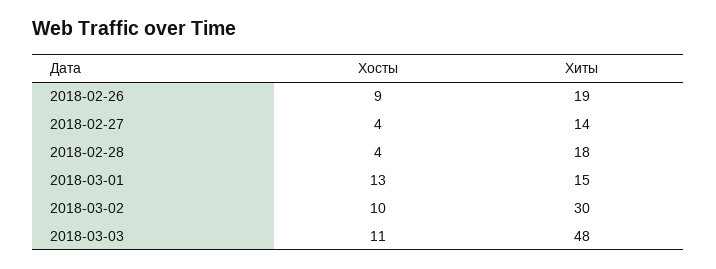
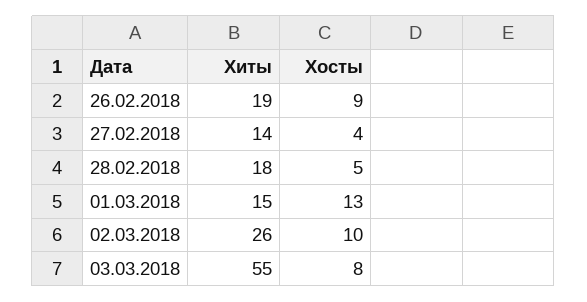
Хосты, 2018-02-28: 4 -> 5
Хиты, 2018-03-02: 30 -> 26
Хосты, 2018-03-03: 11 -> 8
Хиты, 2018-03-03: 48 -> 55

